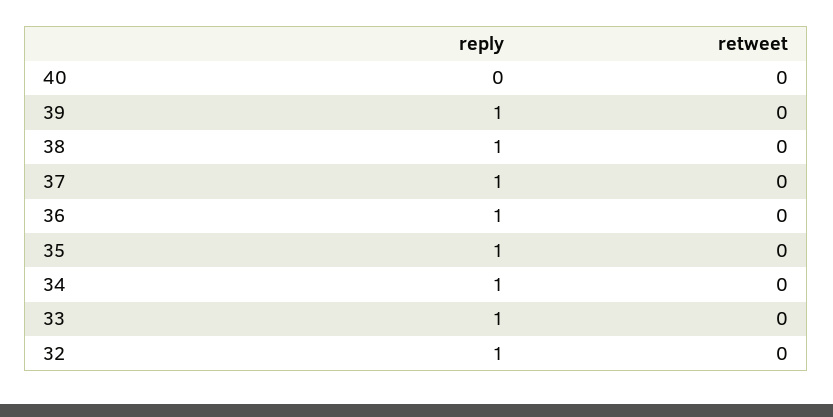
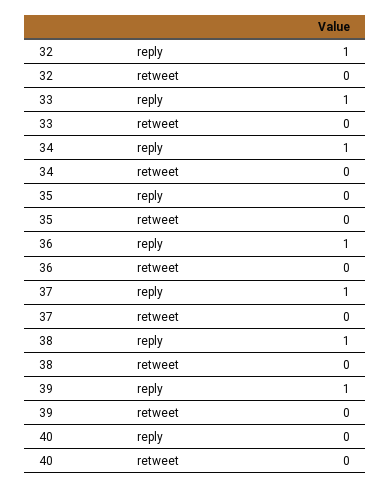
reply, 35: 1 -> 0

